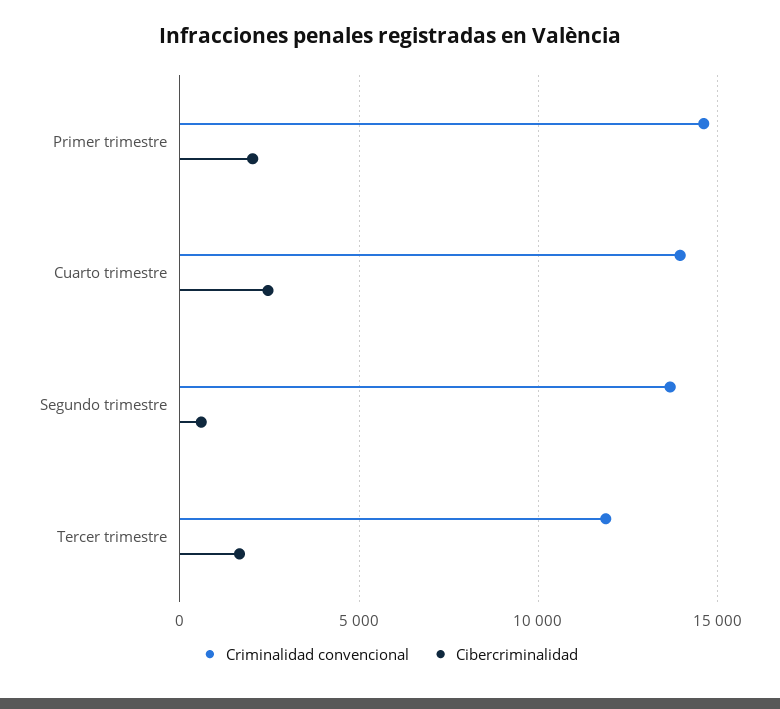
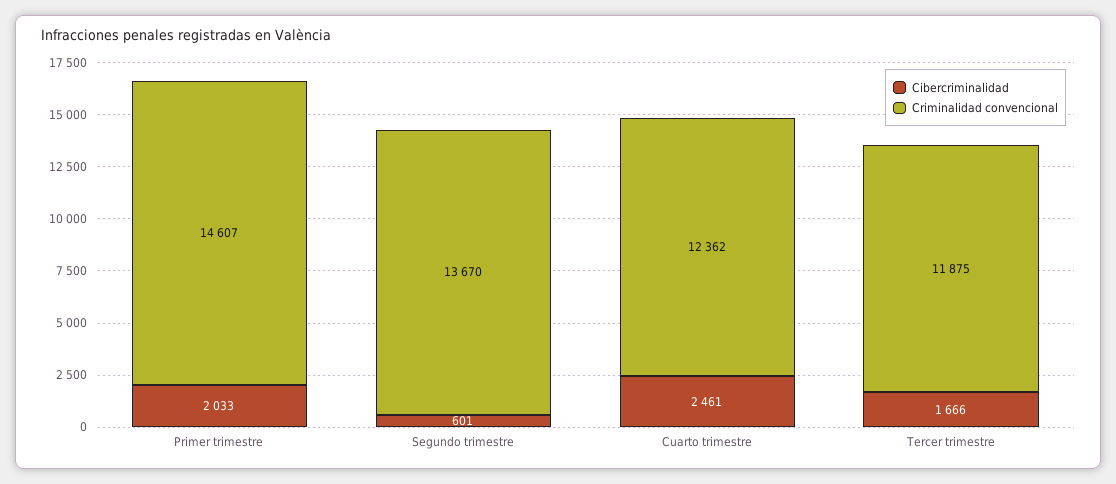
Criminalidad convencional, Cuarto trimestre: 14000 -> 12362

